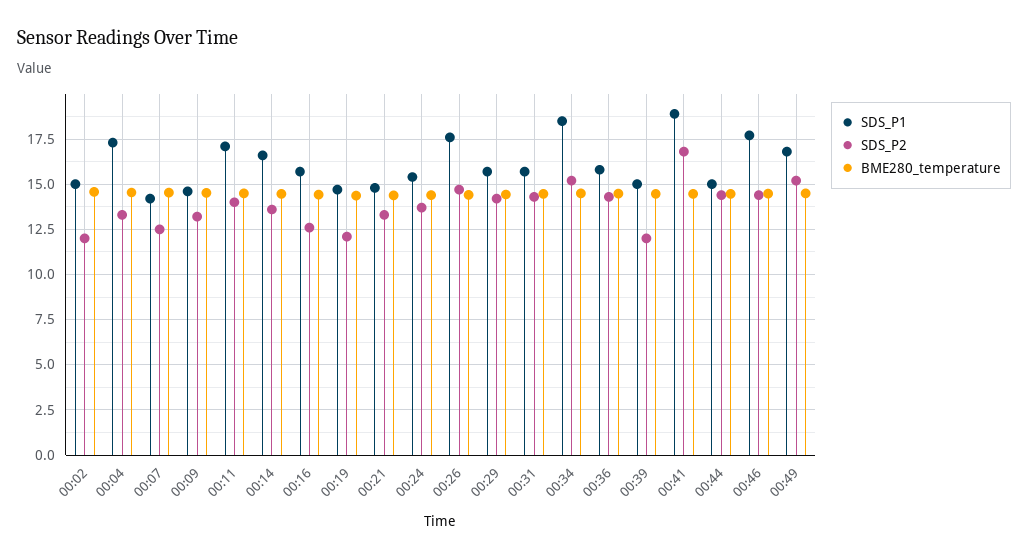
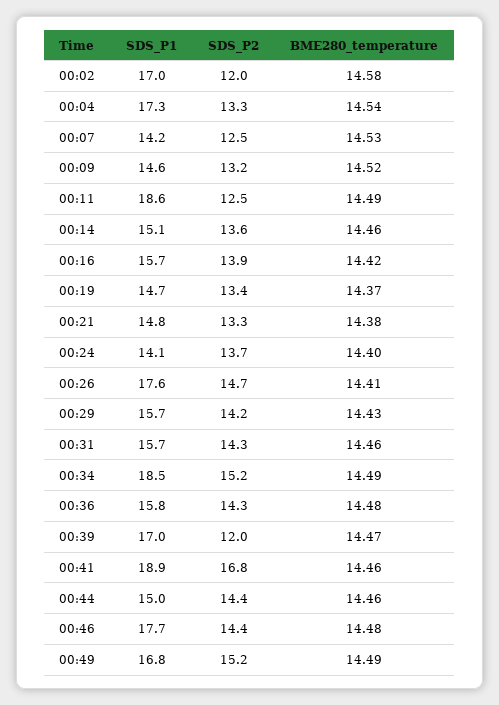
SDS_P1, 00:02: 15 -> 17
SDS_P1, 00:11: 17 -> 18.6
SDS_P2, 00:11: 14 -> 12.5
SDS_P1, 00:14: 16.5 -> 15.1
SDS_P2, 00:16: 12.5 -> 13.9
SDS_P2, 00:19: 12 -> 13.4
SDS_P1, 00:24: 15.5 -> 14.1
SDS_P1, 00:39: 15 -> 17

